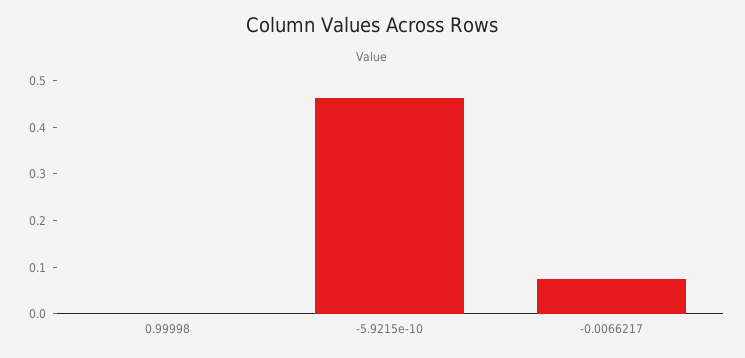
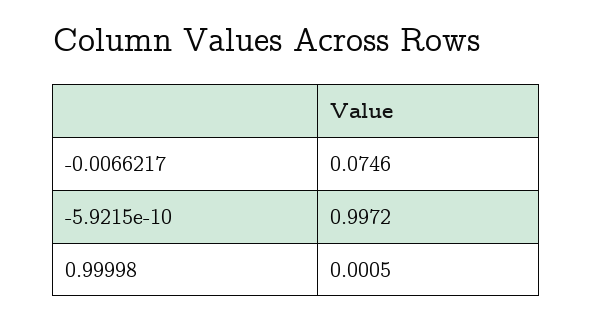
-5.9215e-10: 0.46 -> 0.9972

